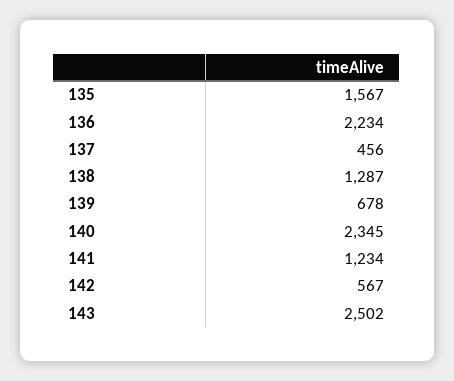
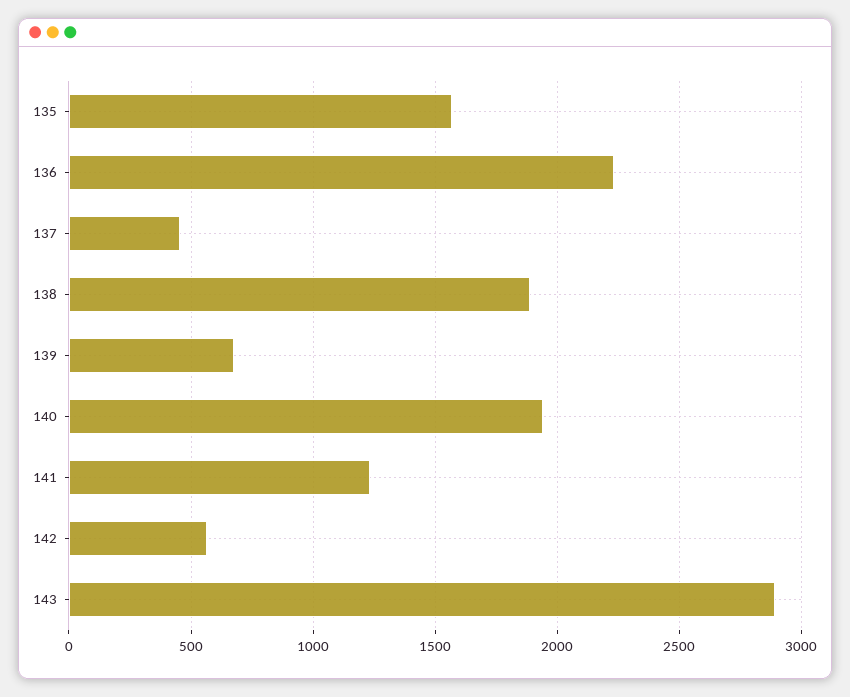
138: 1287 -> 1900
140: 2345 -> 1950
143: 2502 -> 2900

